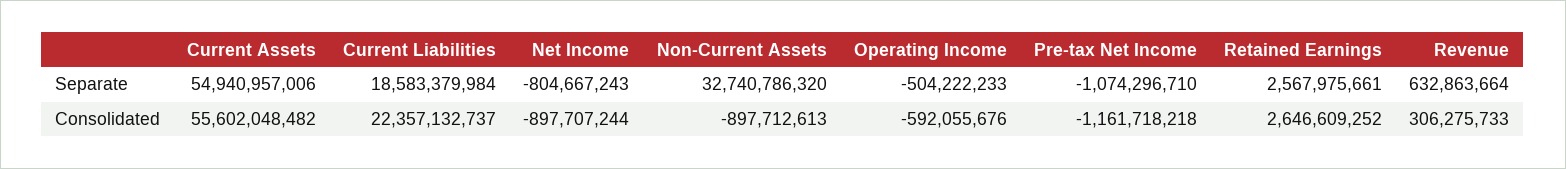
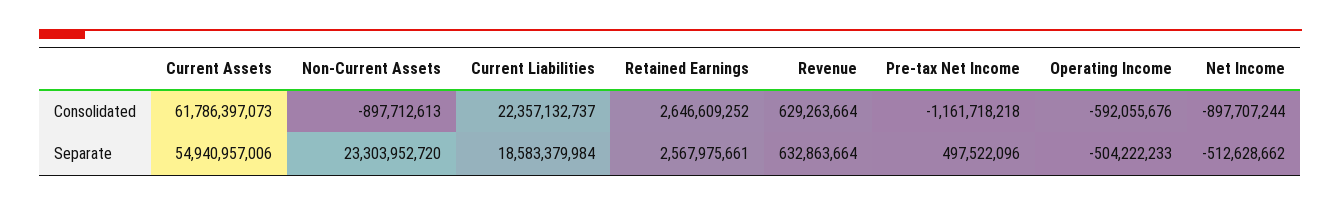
Net Income, Separate: -804667243 -> -512628662
Non-Current Assets, Separate: 32740786320 -> 23303952720
Pre-tax Net Income, Separate: -1074296710 -> 497522096
Current Assets, Consolidated: 55602048482 -> 61786397073
Revenue, Consolidated: 306275733 -> 629263664

